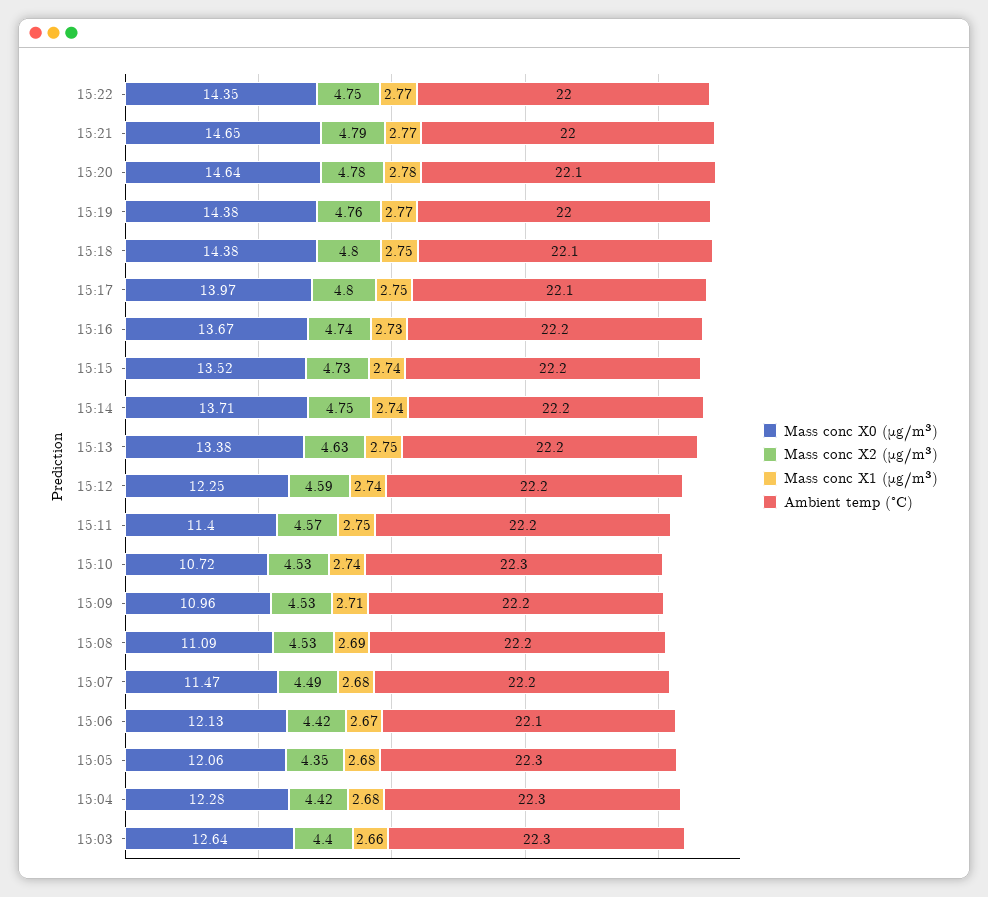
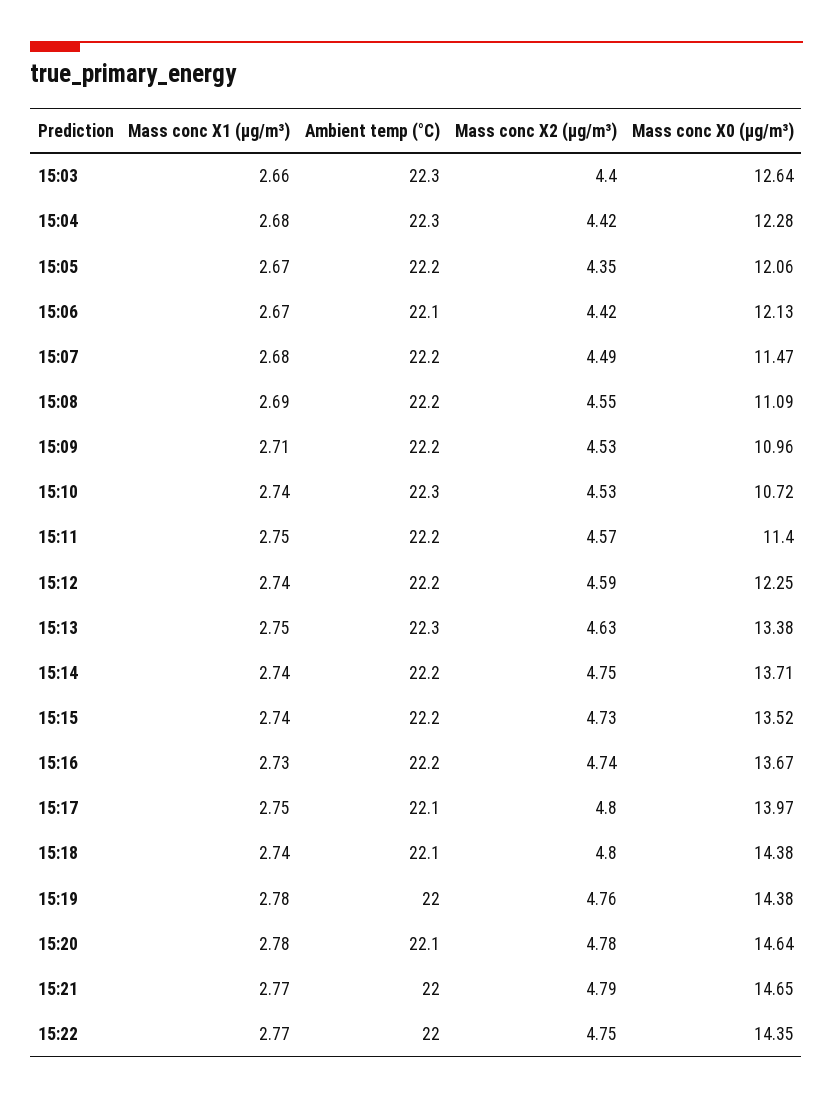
Mass conc X1 (μg/m³), 15:19: 2.77 -> 2.78
Mass conc X1 (μg/m³), 15:18: 2.75 -> 2.74
Ambient temp (°C), 15:13: 22.2 -> 22.3
Mass conc X2 (μg/m³), 15:08: 4.53 -> 4.55
Mass conc X1 (μg/m³), 15:05: 2.68 -> 2.67
Ambient temp (°C), 15:05: 22.3 -> 22.2

